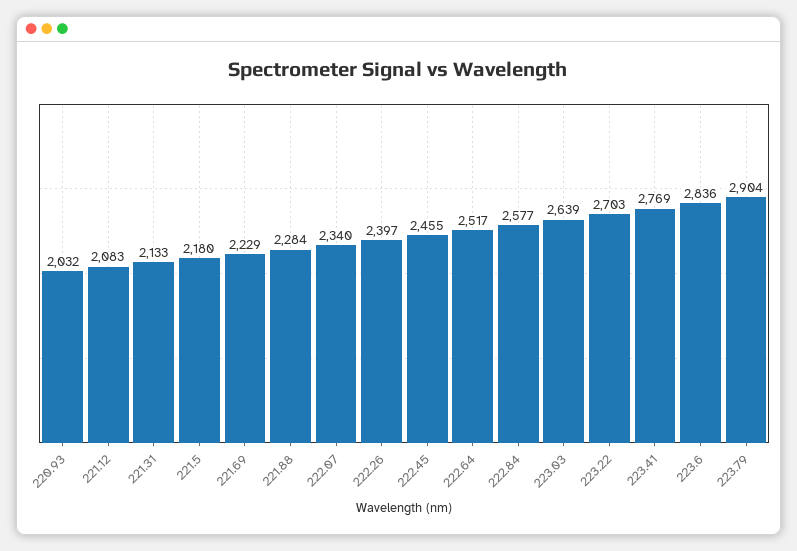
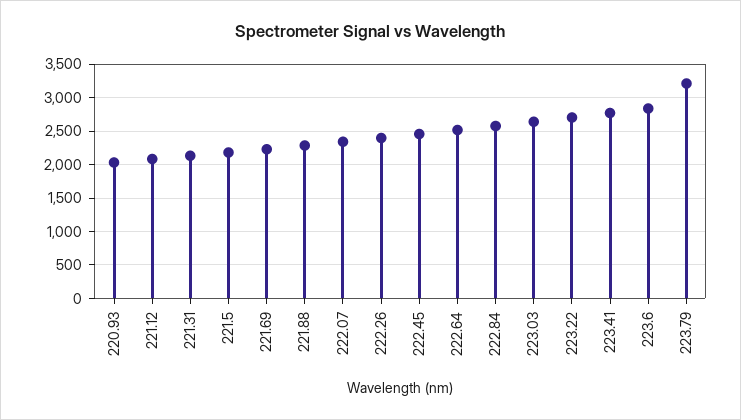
223.79: 2904 -> 3200

